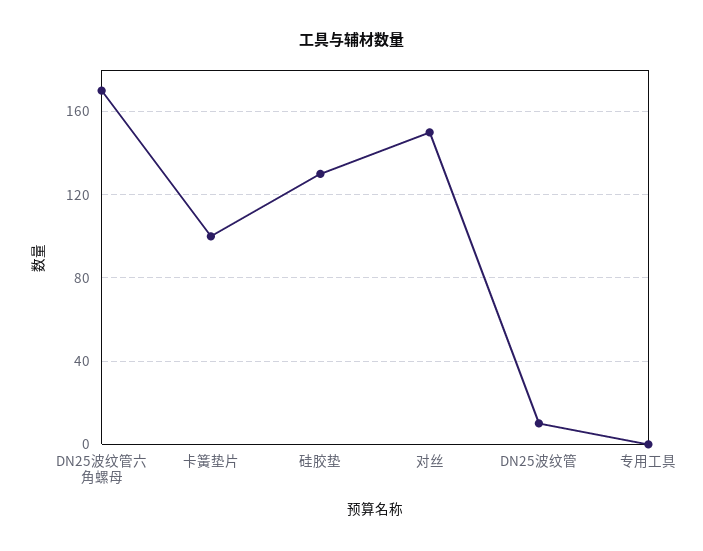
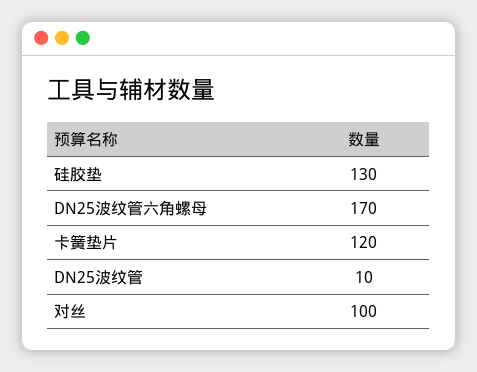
卡簧垫片: 100 -> 120
对丝: 150 -> 100
专用工具: 0 -> none

